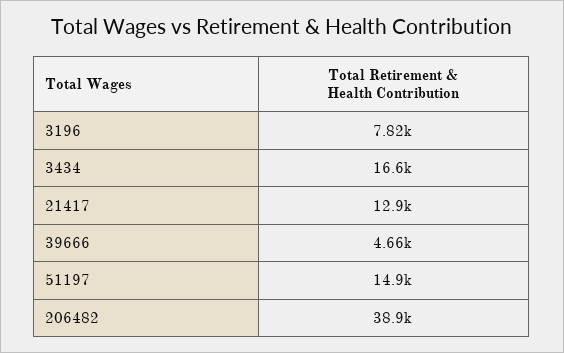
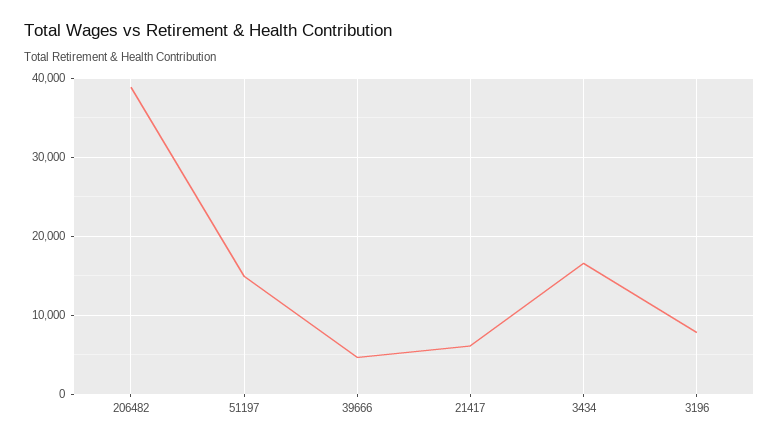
21417: 12900 -> 6000

